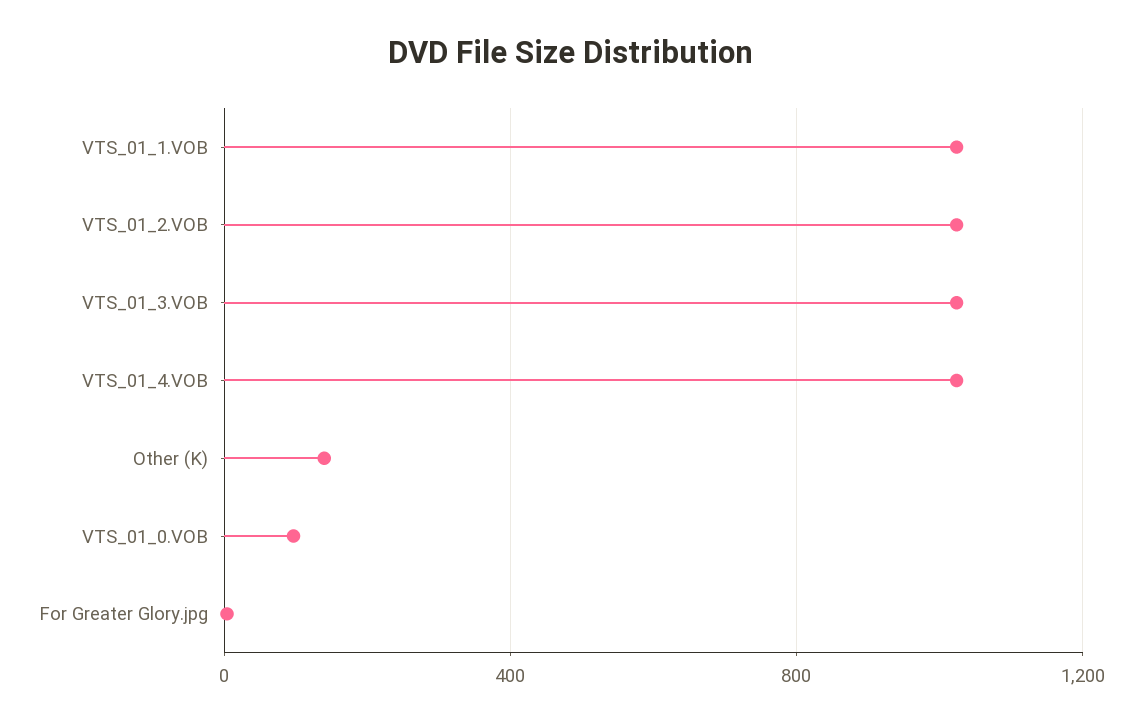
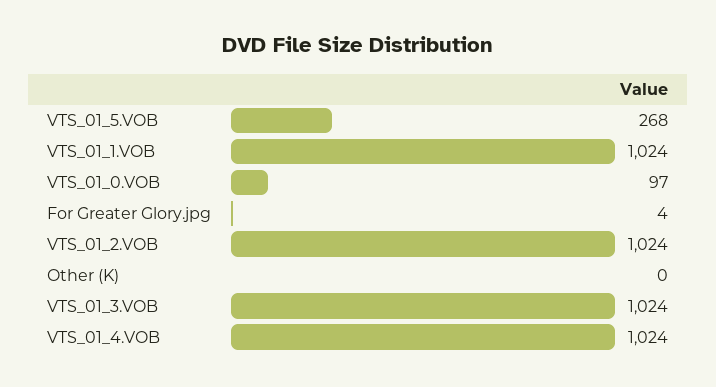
Other (K): 150 -> 0
VTS_01_5.VOB: none -> 268

